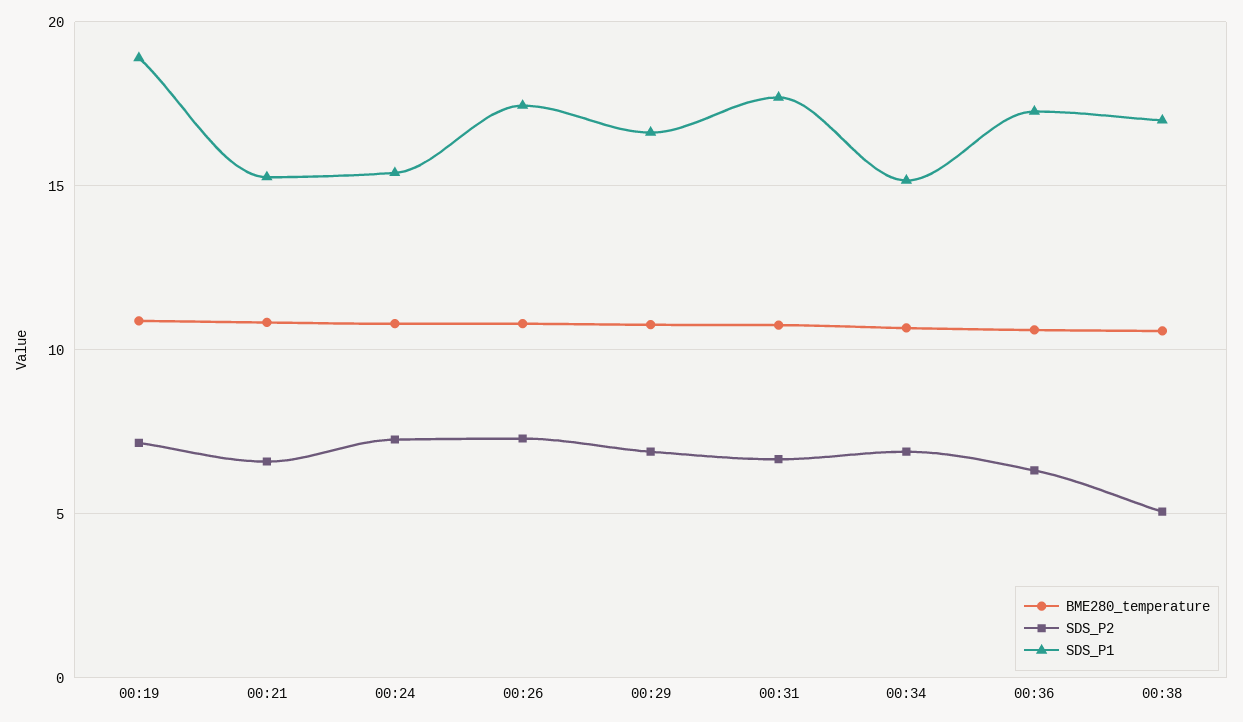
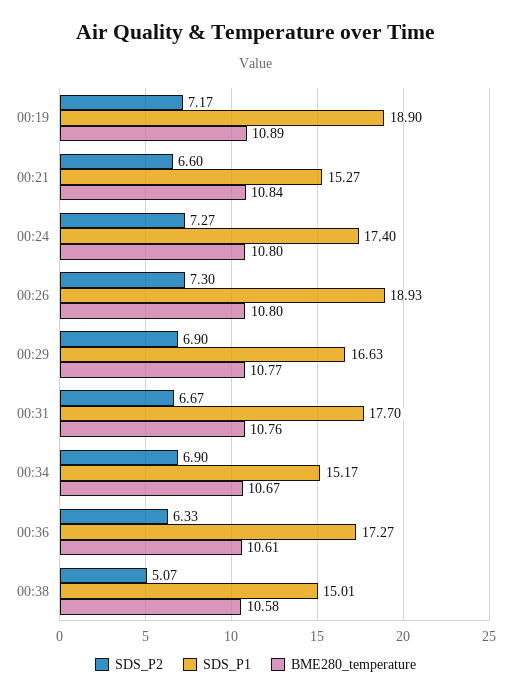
SDS_P1, 00:24: 15.5 -> 17.4
SDS_P1, 00:26: 17.5 -> 18.93
SDS_P1, 00:38: 17 -> 15.01

